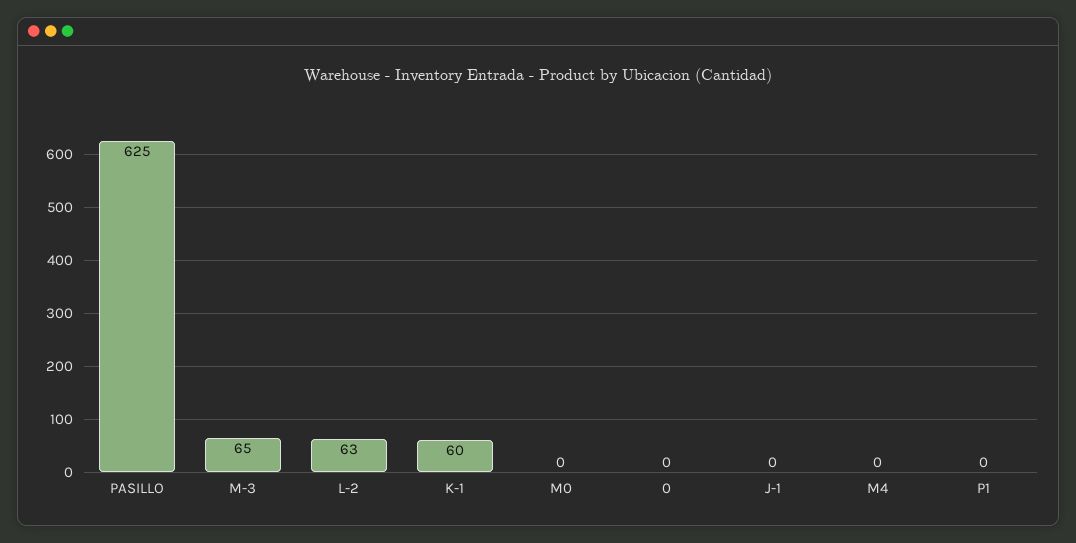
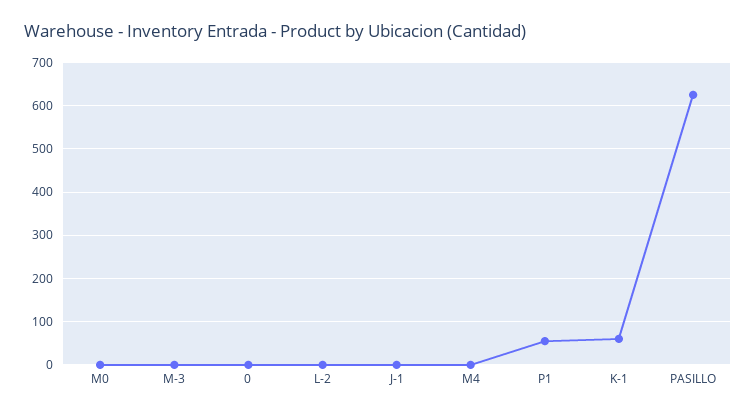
M-3: 65 -> 0
L-2: 63 -> 0
P1: 0 -> 60

